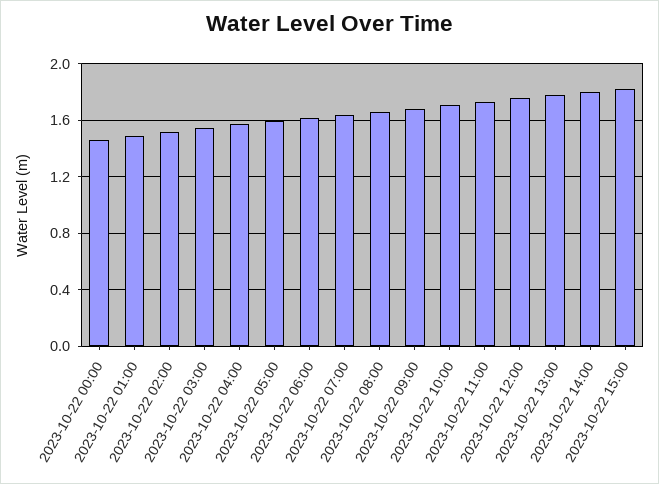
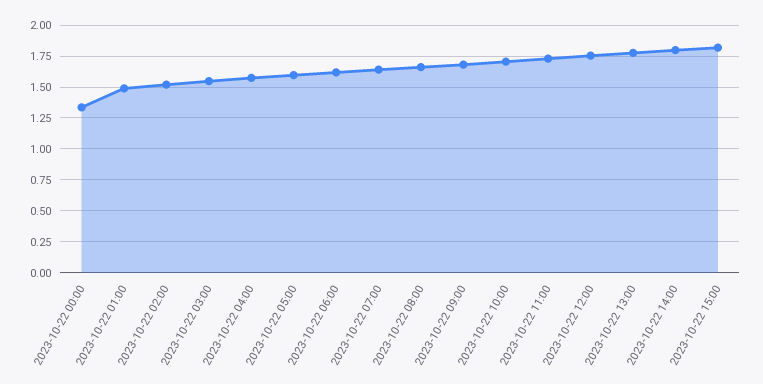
2023-10-22 00:00: 1.45 -> 1.35

